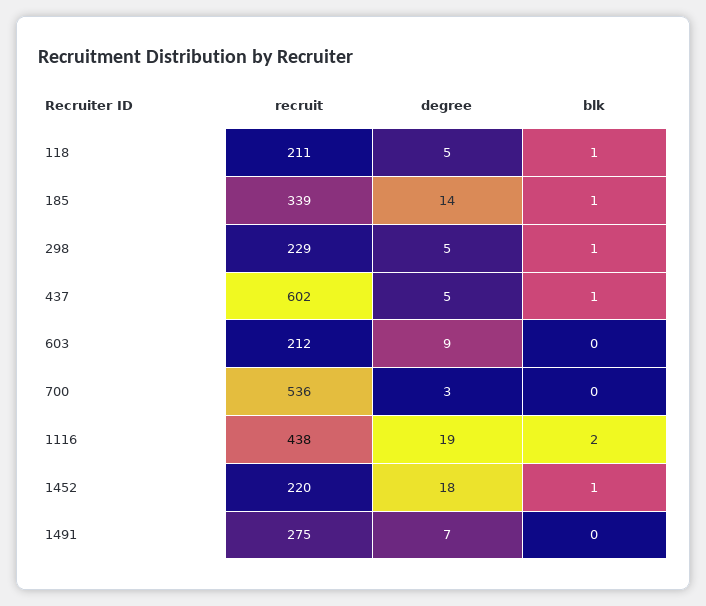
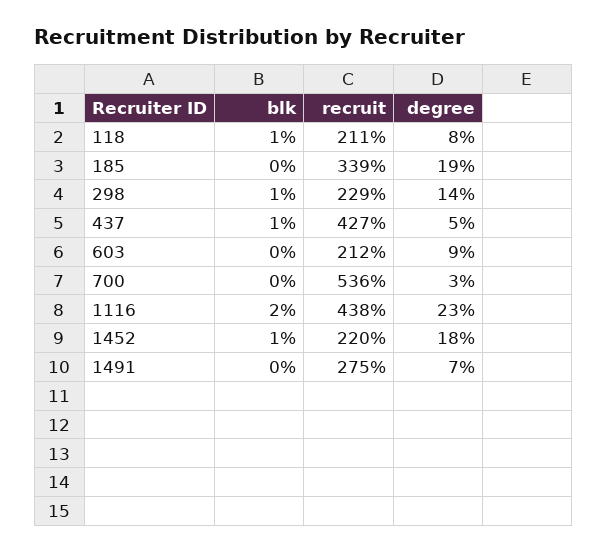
degree, 118: 5 -> 8
degree, 185: 14 -> 19
blk, 185: 1 -> 0
degree, 298: 5 -> 14
recruit, 437: 602 -> 427
degree, 1116: 19 -> 23

